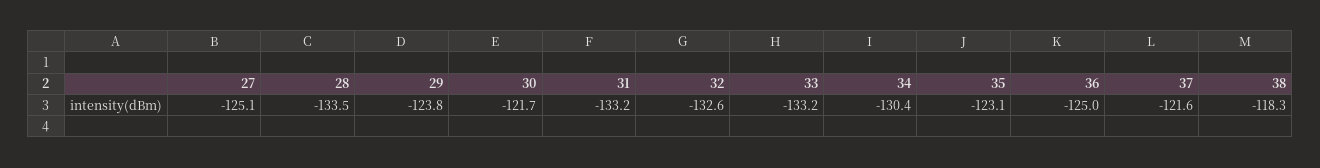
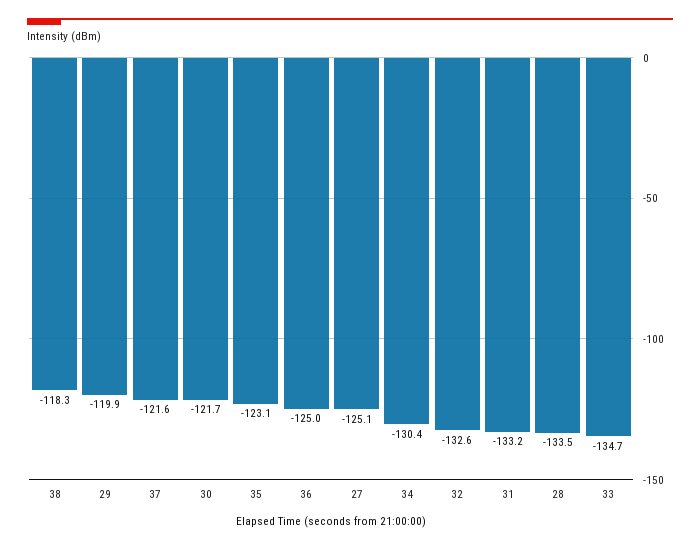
29: -123.8 -> -119.9
33: -133.2 -> -134.7

